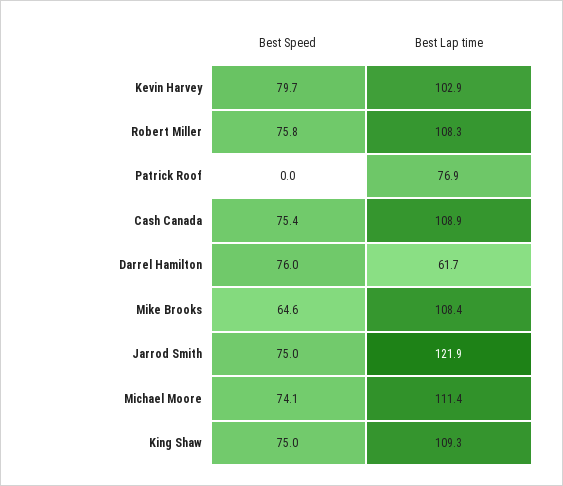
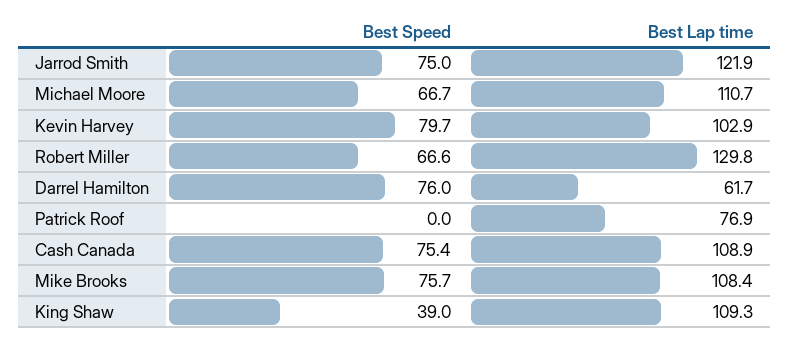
Best Speed, Robert Miller: 75.8 -> 66.6
Best Lap time, Robert Miller: 108.3 -> 129.8
Best Speed, Mike Brooks: 64.6 -> 75.7
Best Speed, Michael Moore: 74.1 -> 66.7
Best Lap time, Michael Moore: 111.4 -> 110.7
Best Speed, King Shaw: 75 -> 39

